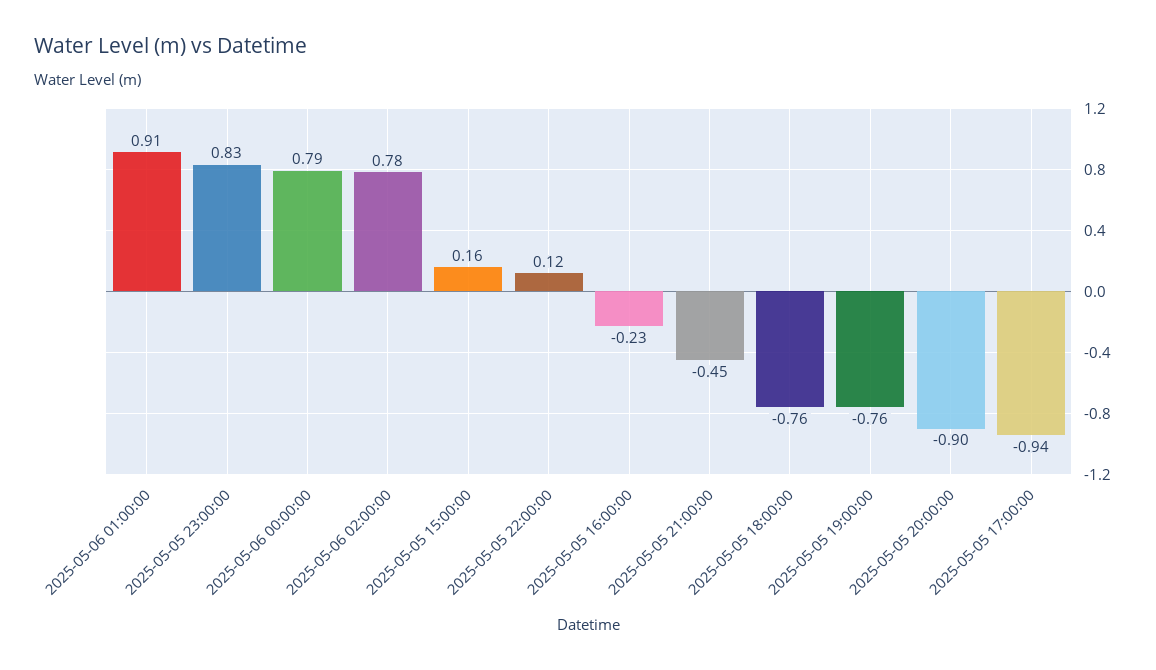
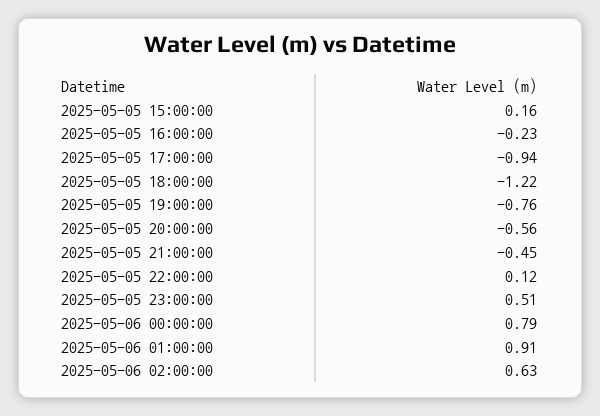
2025-05-05 23:00:00: 0.83 -> 0.51
2025-05-06 02:00:00: 0.78 -> 0.63
2025-05-05 18:00:00: -0.76 -> -1.22
2025-05-05 20:00:00: -0.9 -> -0.56

